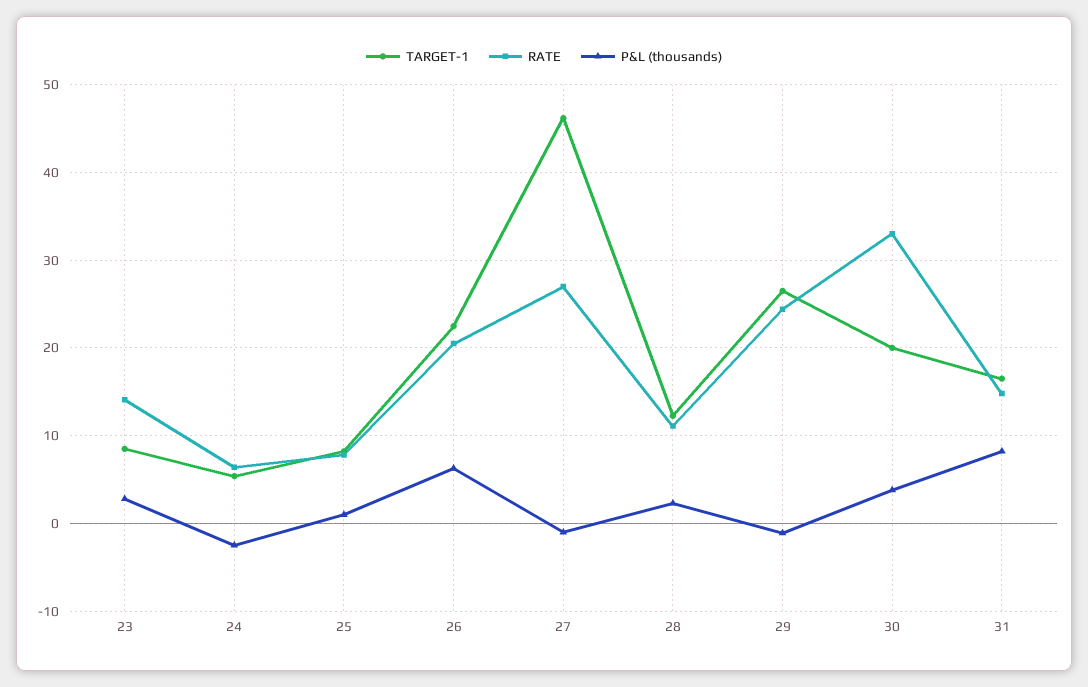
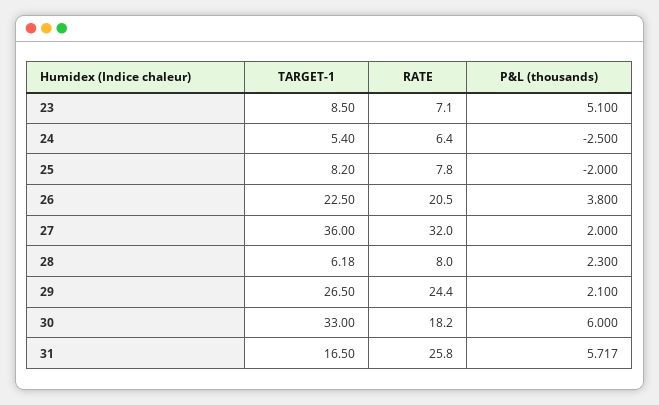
RATE, 23: 14 -> 7.1
P&L (thousands), 23: 3 -> 5.1
P&L (thousands), 25: 1 -> -2
P&L (thousands), 26: 6 -> 3.8
TARGET-1, 27: 46 -> 36
RATE, 27: 27 -> 32
P&L (thousands), 27: -1 -> 2
TARGET-1, 28: 12 -> 6.18
RATE, 28: 11 -> 8
P&L (thousands), 29: -1 -> 2.1
TARGET-1, 30: 20 -> 33
RATE, 30: 33 -> 18.2
P&L (thousands), 30: 4 -> 6
RATE, 31: 15 -> 25.8
P&L (thousands), 31: 8 -> 5.717

